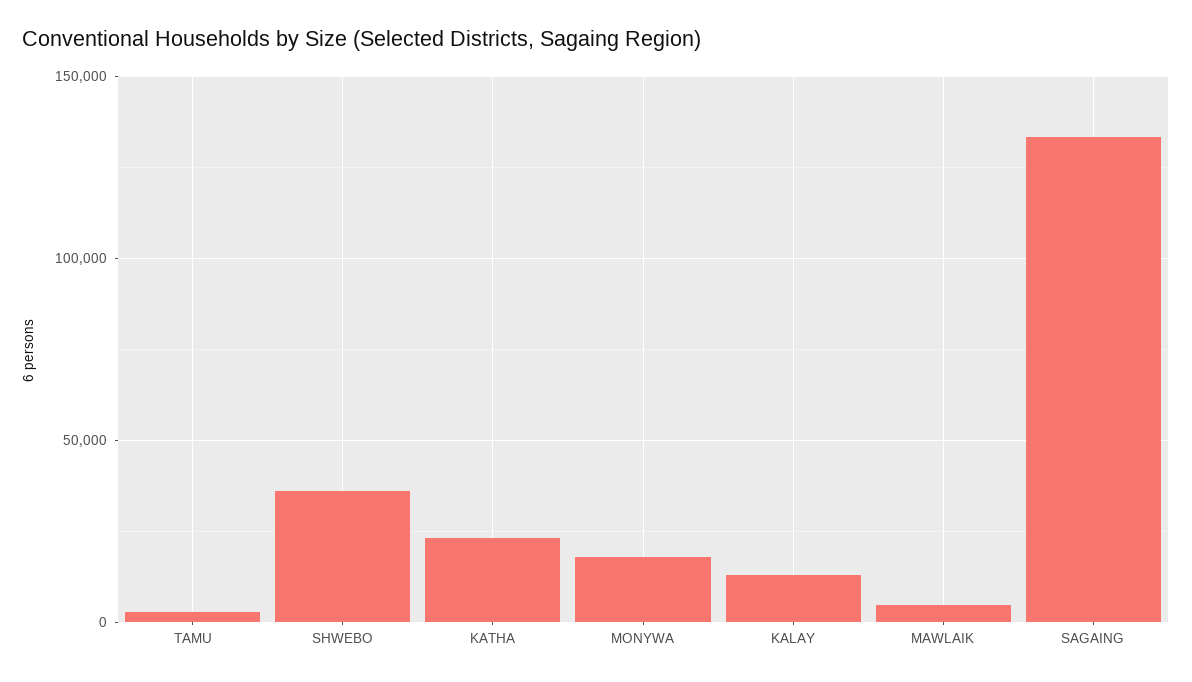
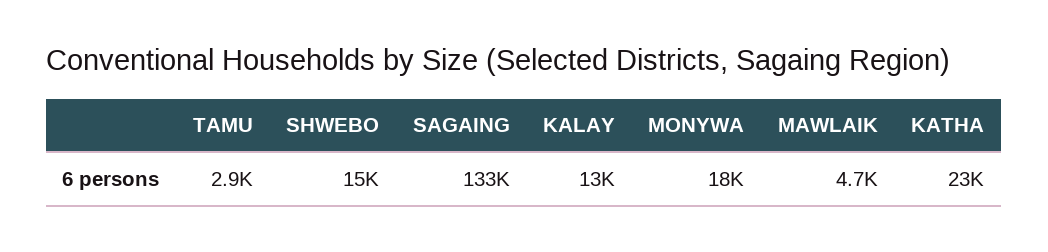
SHWEBO: 35000 -> 15000

